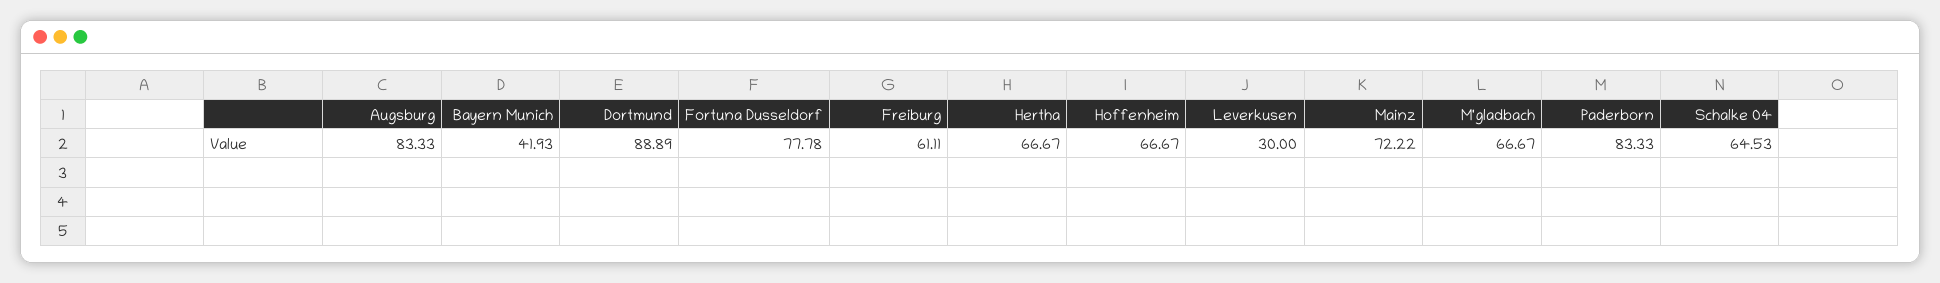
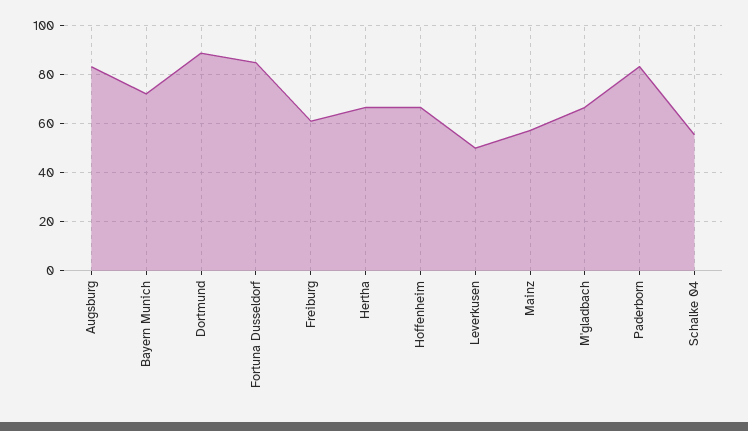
Bayern Munich: 41.93 -> 72.5
Fortuna Dusseldorf: 77.78 -> 85
Leverkusen: 30 -> 50
Mainz: 72.22 -> 57.5
Schalke 04: 64.53 -> 55

